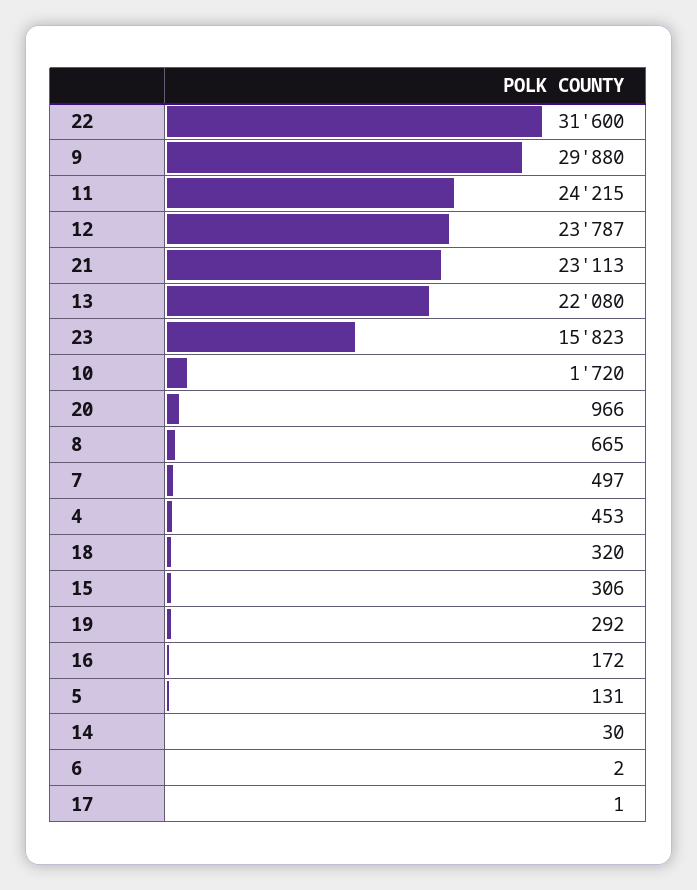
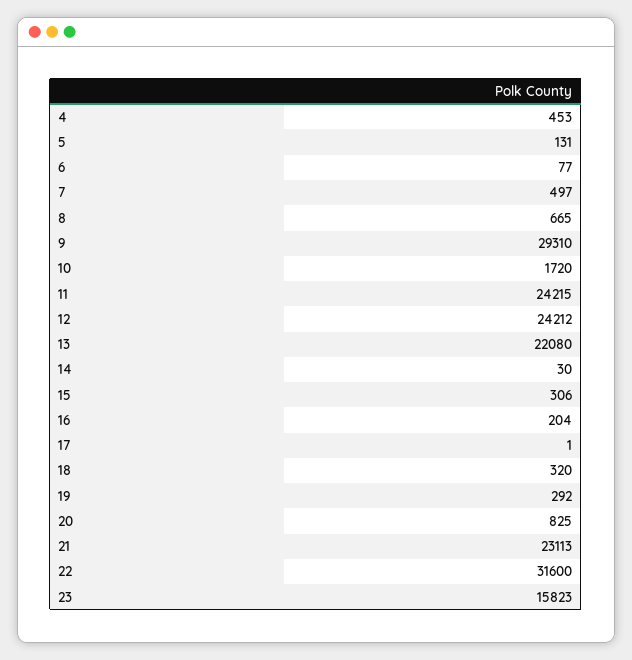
9: 29880 -> 29310
12: 23787 -> 24212
20: 966 -> 825
16: 172 -> 204
6: 2 -> 77

